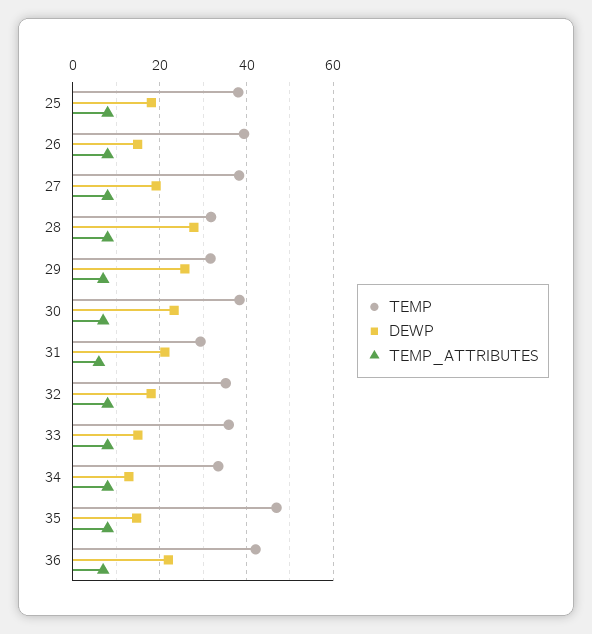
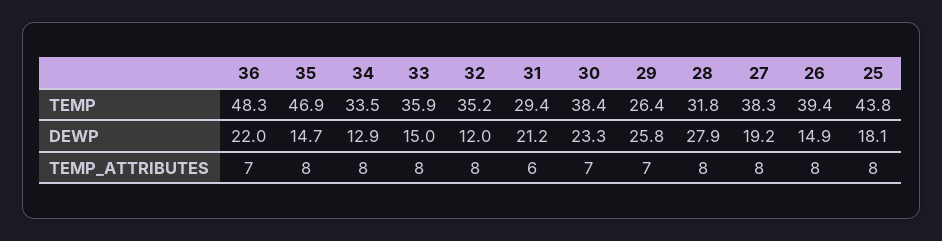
TEMP, 25: 38 -> 43.8
TEMP, 29: 32 -> 26.4
DEWP, 32: 18 -> 12
TEMP, 36: 42 -> 48.3

